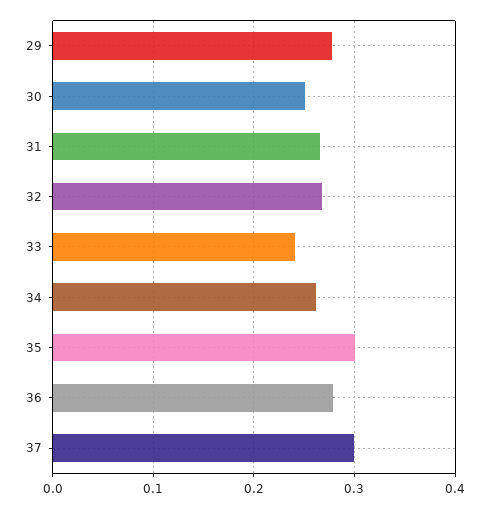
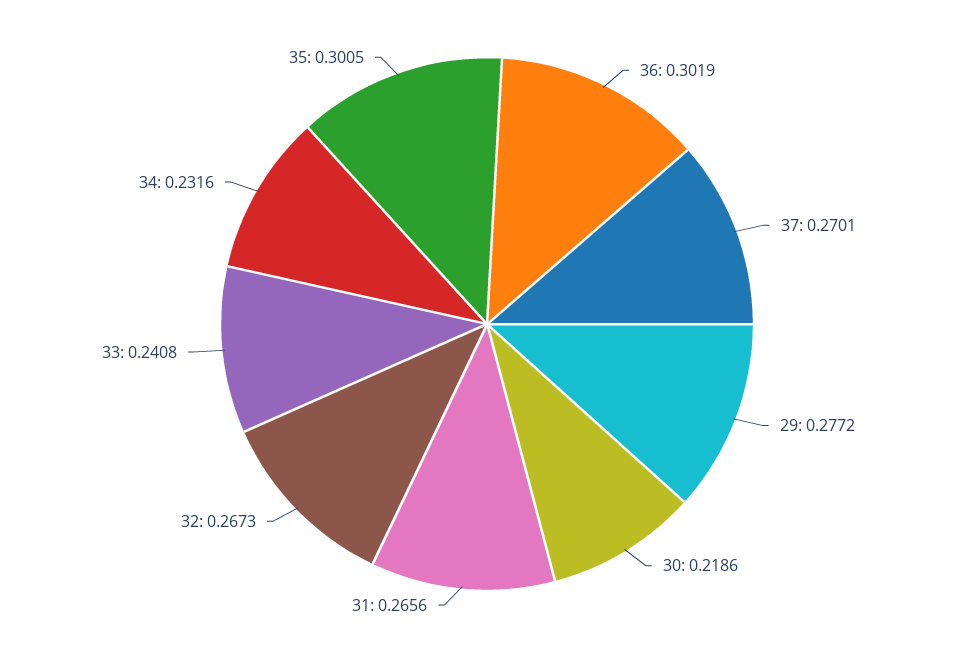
30: 0.25 -> 0.2186
34: 0.26 -> 0.2316
36: 0.28 -> 0.3019
37: 0.3 -> 0.2701

